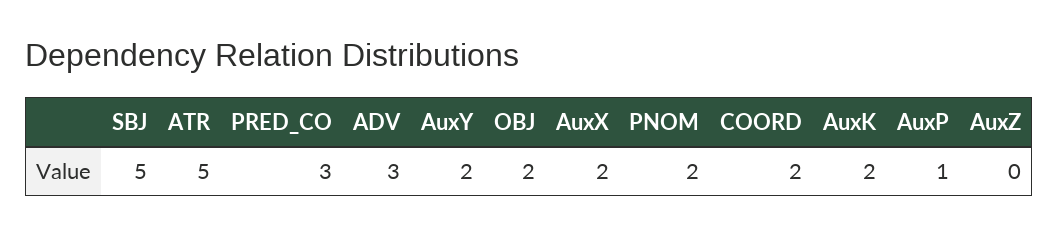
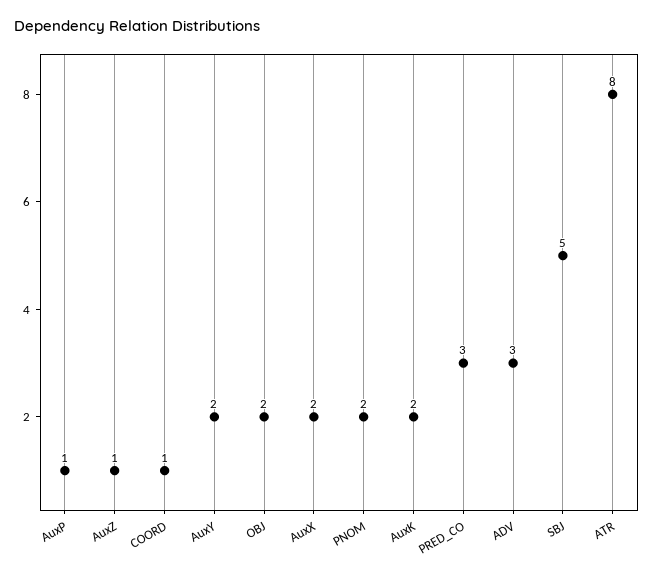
ATR: 5 -> 8
COORD: 2 -> 1
AuxZ: 0 -> 1

